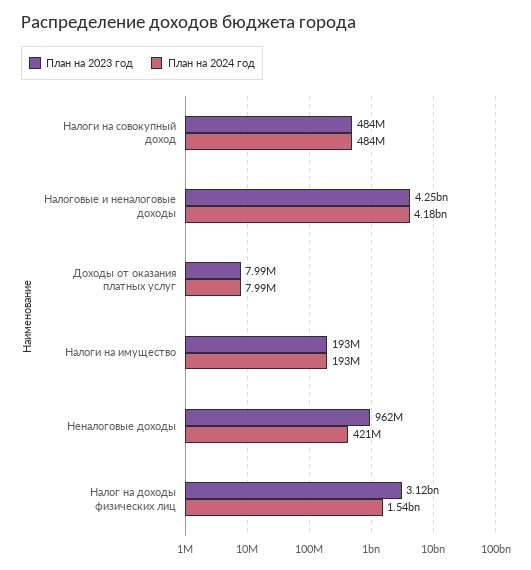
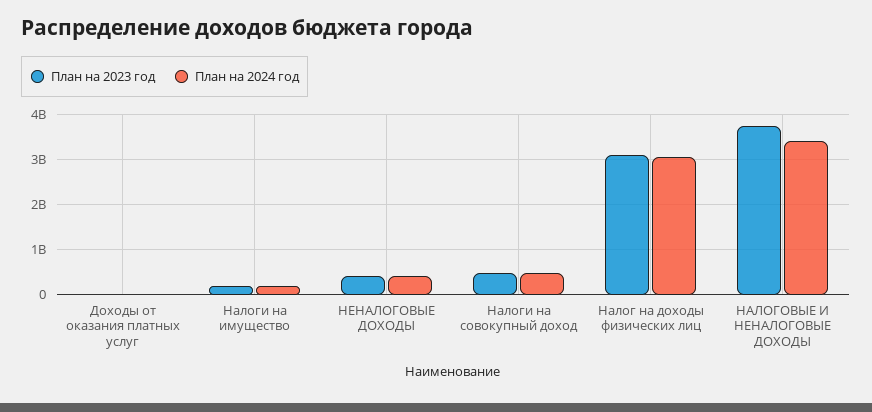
План на 2023 год, Налоговые и неналоговые доходы: 4250000000 -> 3800000000
План на 2024 год, Налоговые и неналоговые доходы: 4180000000 -> 3400000000
План на 2023 год, Неналоговые доходы: 962000000 -> 400000000
План на 2024 год, Налог на доходы физических лиц: 1540000000 -> 3000000000

